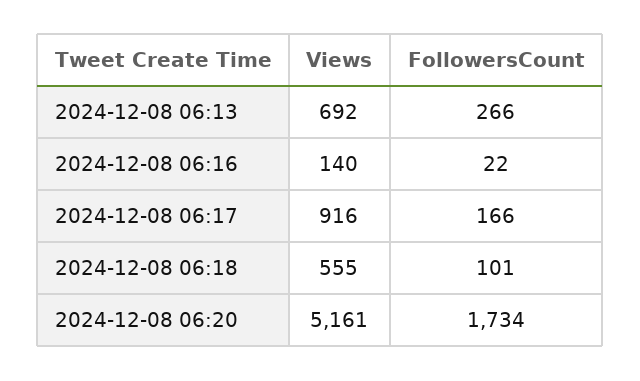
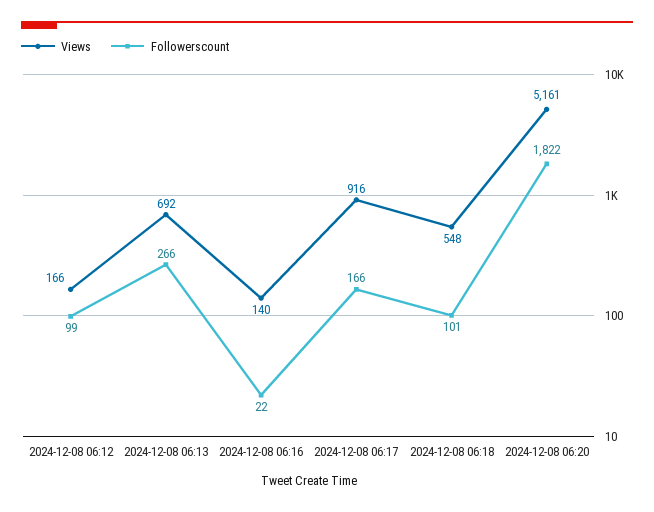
Views, 2024-12-08 06:18: 555 -> 548
FollowersCount, 2024-12-08 06:20: 1734 -> 1822
Views, 2024-12-08 06:12: none -> 166
FollowersCount, 2024-12-08 06:12: none -> 99

